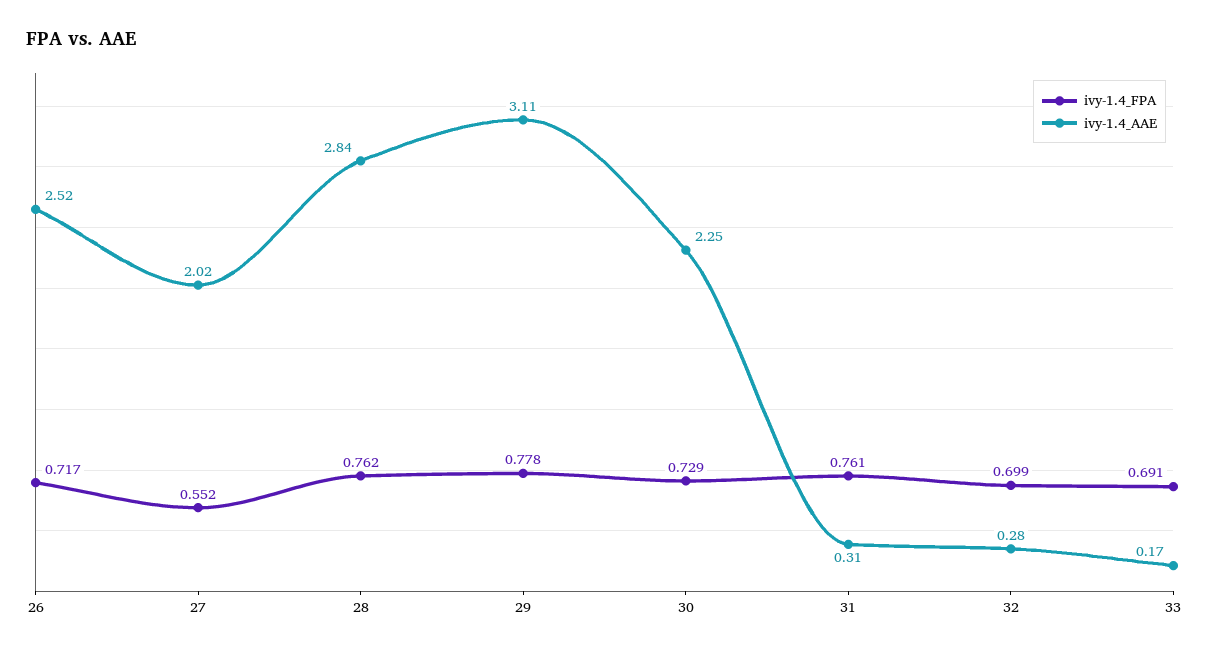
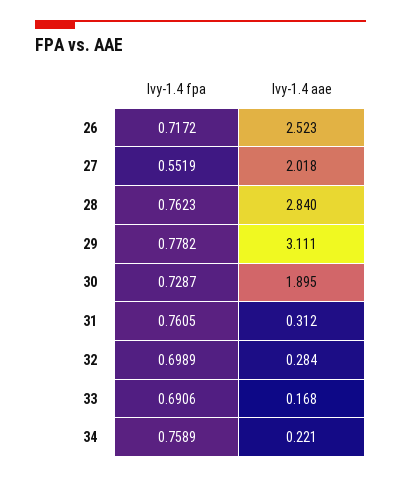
ivy-1.4_AAE, 30: 2.25 -> 1.895
ivy-1.4_FPA, 34: none -> 0.7589
ivy-1.4_AAE, 34: none -> 0.221

